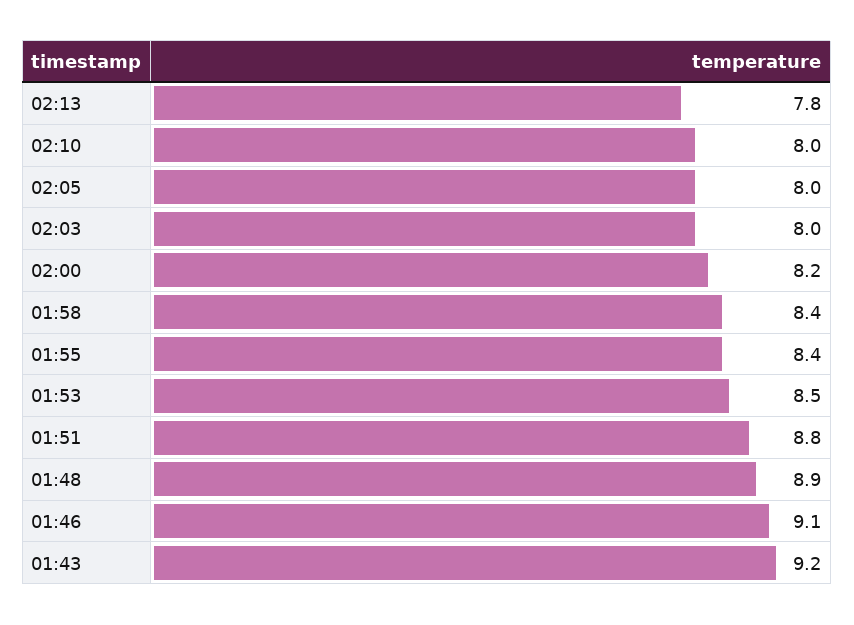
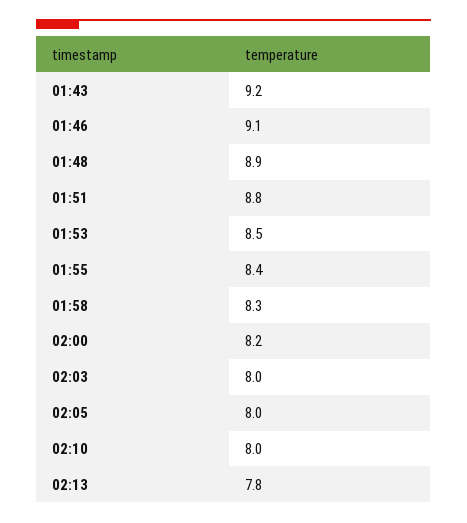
01:58: 8.4 -> 8.3

